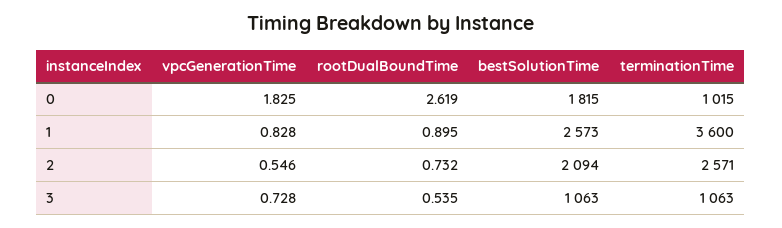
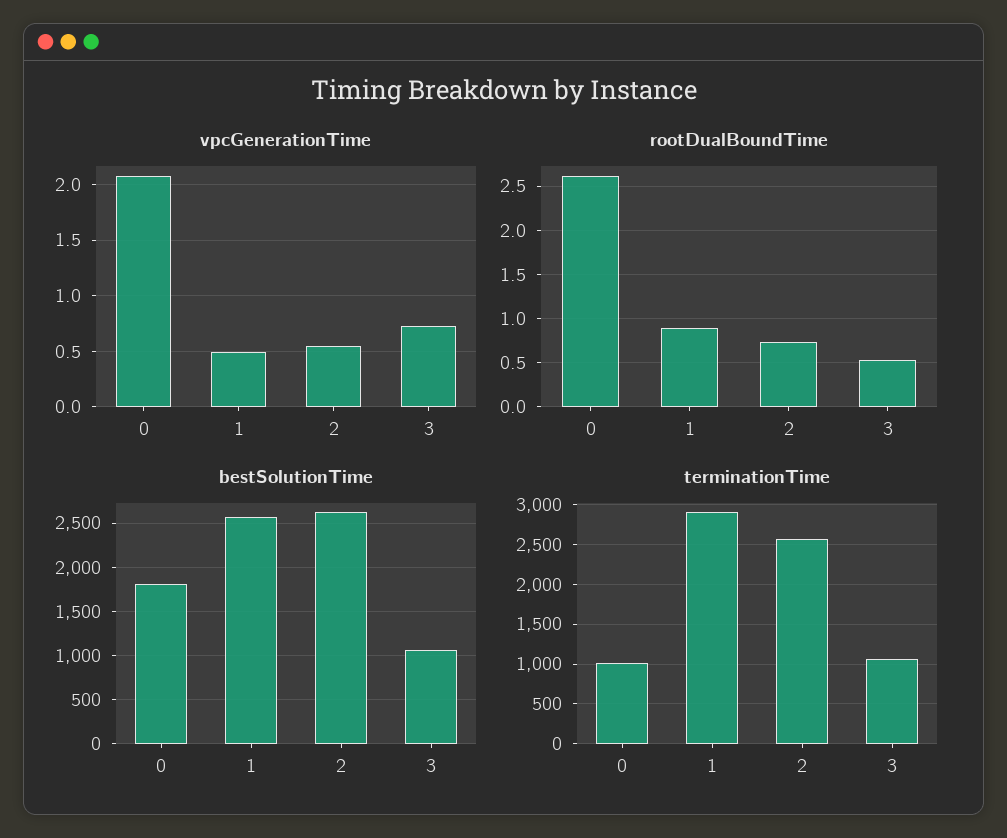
vpcGenerationTime, 0: 1.825 -> 2.1
vpcGenerationTime, 1: 0.828 -> 0.5
terminationTime, 1: 3600 -> 2900
bestSolutionTime, 2: 2094 -> 2600

